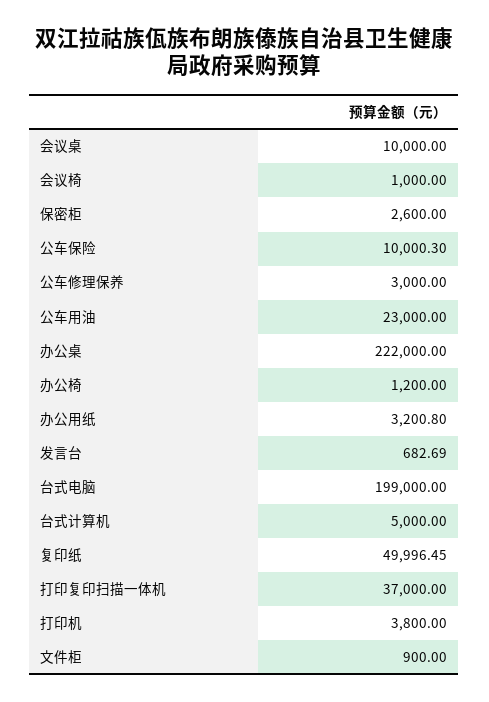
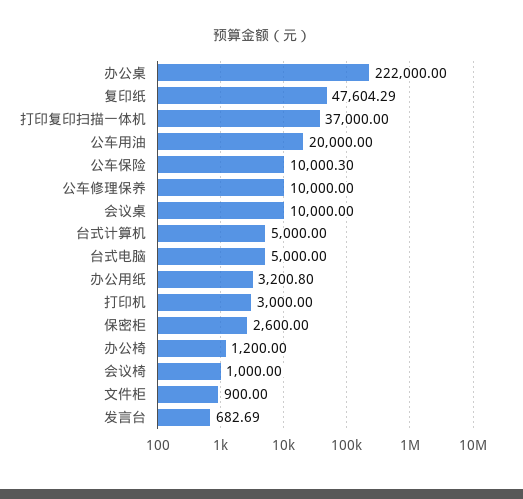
公车修理保养: 3000 -> 10000
公车用油: 23000 -> 20000
台式电脑: 199000 -> 5000
复印纸: 49996.45 -> 47604.29
打印机: 3800 -> 3000

